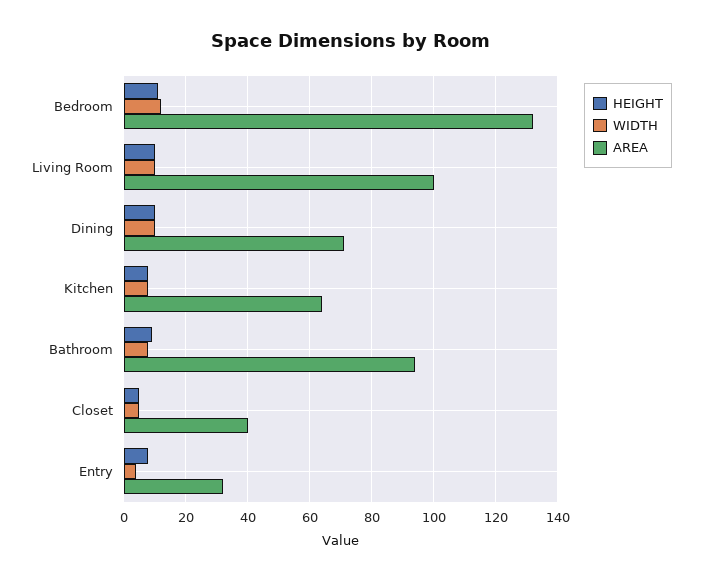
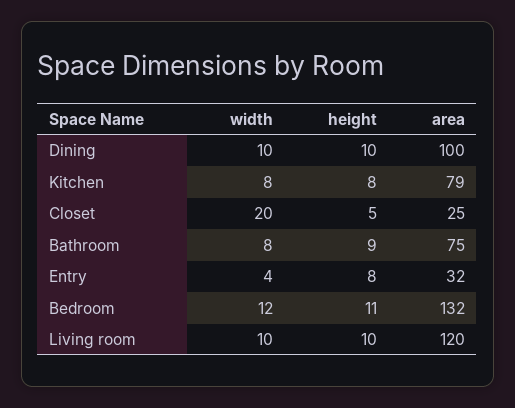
AREA, Living Room: 100 -> 120
AREA, Dining: 70 -> 100
AREA, Kitchen: 65 -> 79
AREA, Bathroom: 95 -> 75
WIDTH, Closet: 5 -> 20
AREA, Closet: 40 -> 25

